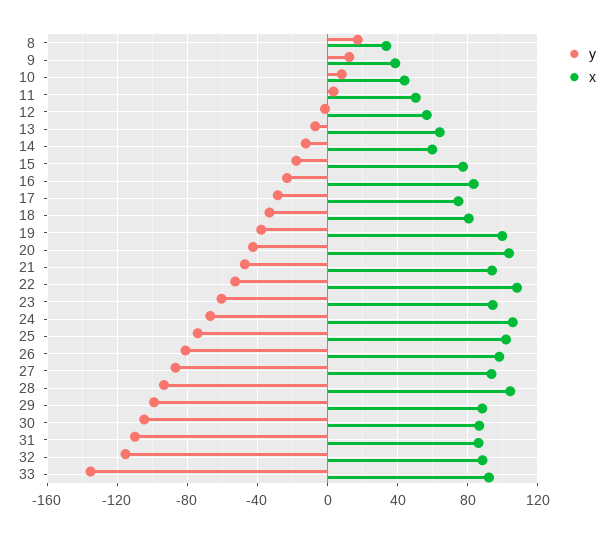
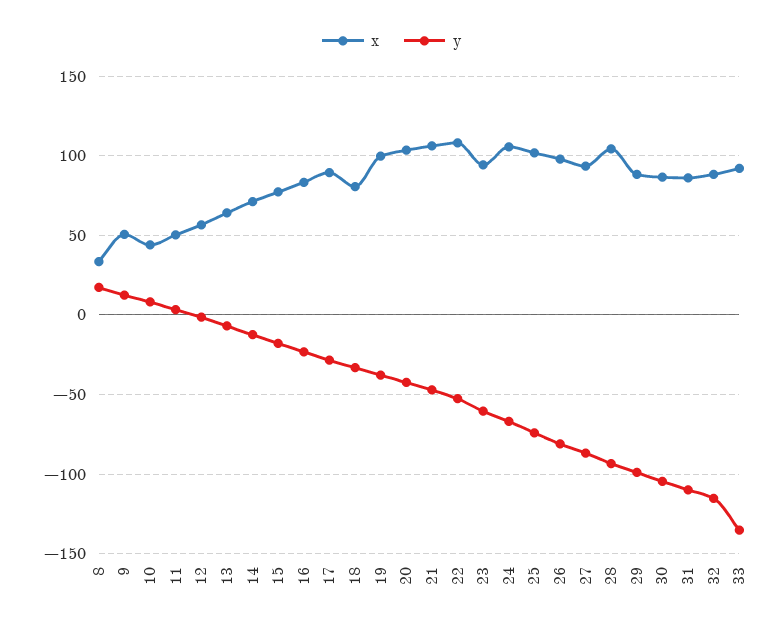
x, 9: 40 -> 50
x, 14: 60 -> 70
x, 17: 75 -> 90
x, 21: 95 -> 105

